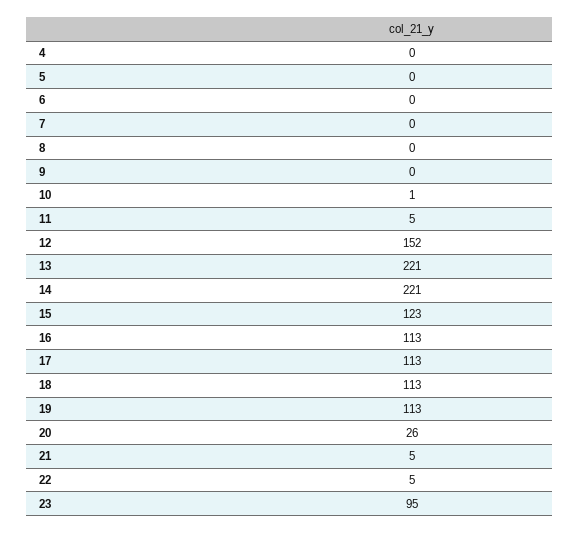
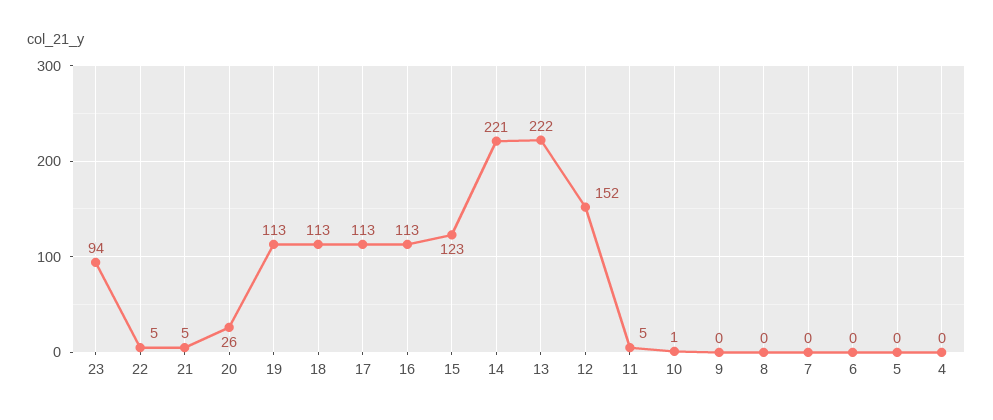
13: 221 -> 222
23: 95 -> 94

